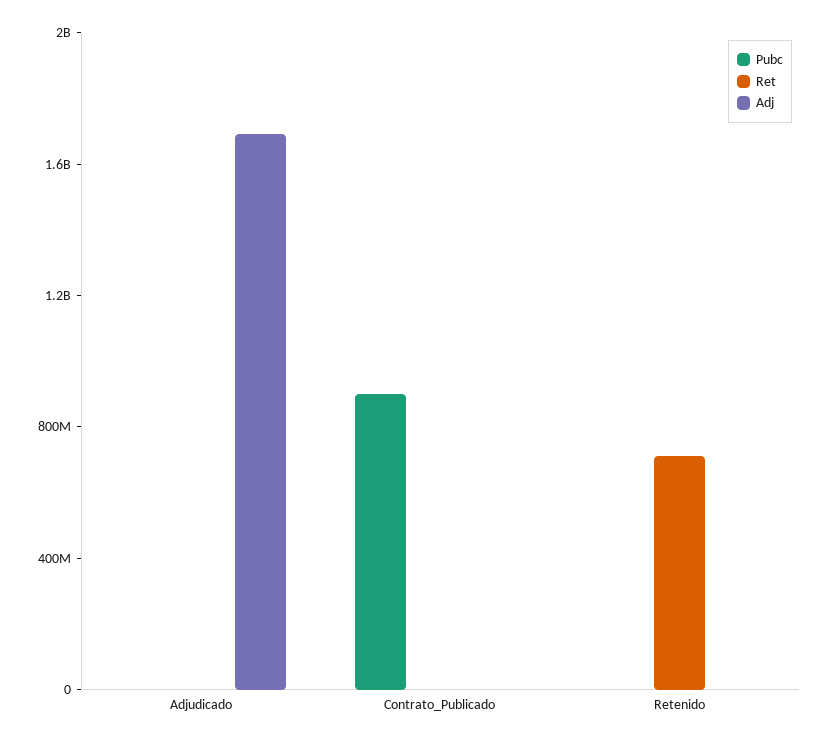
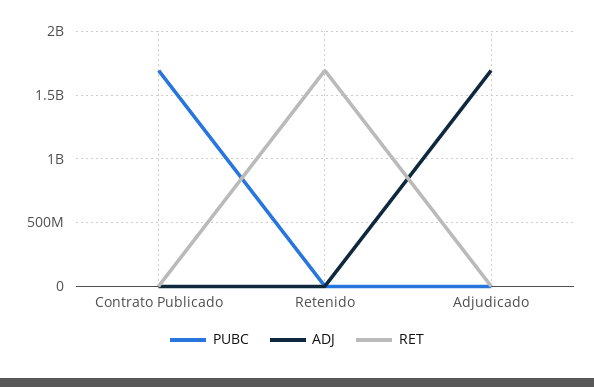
Pubc, Contrato_Publicado: 900000000 -> 1700000000
Ret, Retenido: 700000000 -> 1700000000

